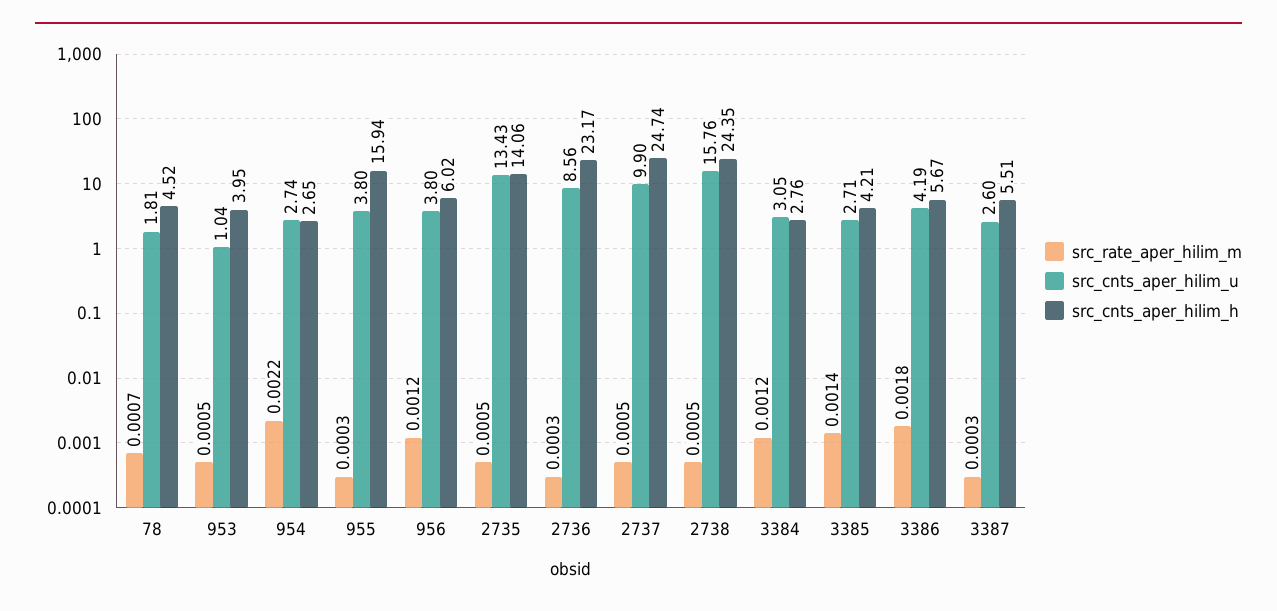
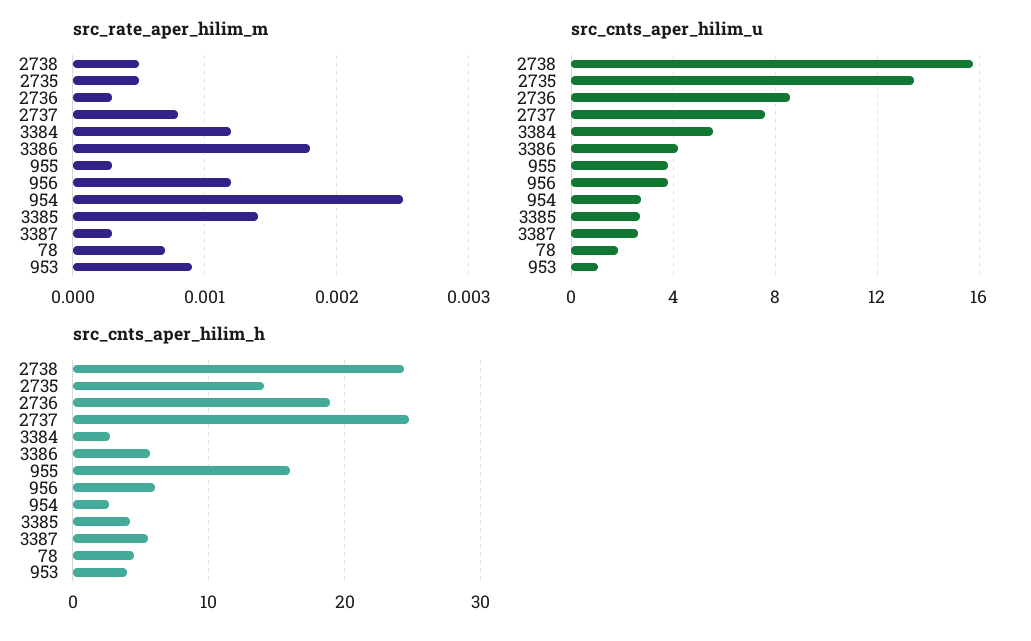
src_rate_aper_hilim_m, 953: 0.0005 -> 0.0009
src_rate_aper_hilim_m, 954: 0.0022 -> 0.0025
src_cnts_aper_hilim_h, 2736: 23.17 -> 19
src_rate_aper_hilim_m, 2737: 0.0005 -> 0.0008
src_cnts_aper_hilim_u, 2737: 9.9 -> 7.5
src_cnts_aper_hilim_u, 3384: 3.05 -> 5.5

